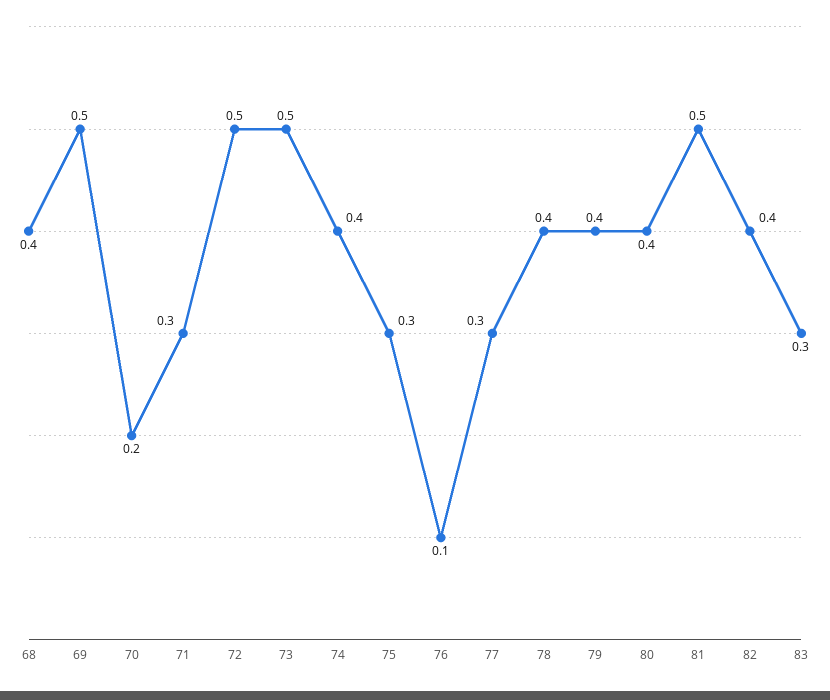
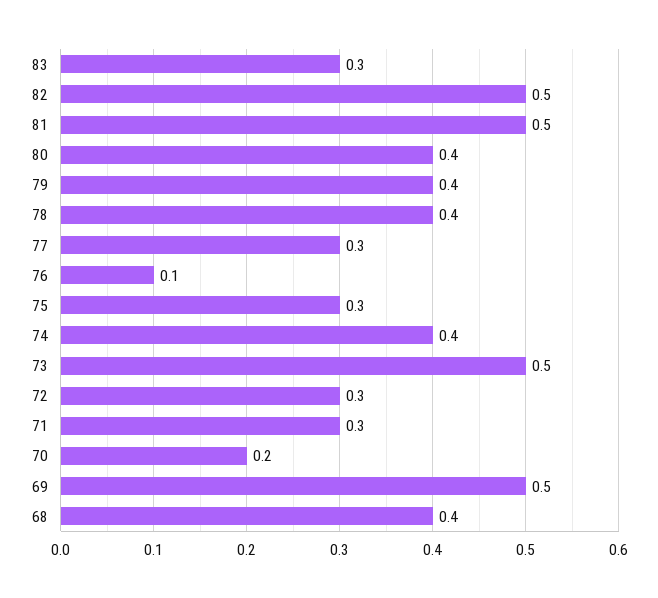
72: 0.5 -> 0.3
82: 0.4 -> 0.5

